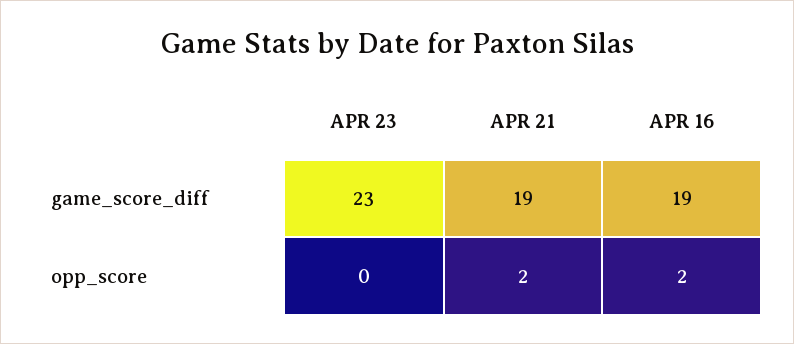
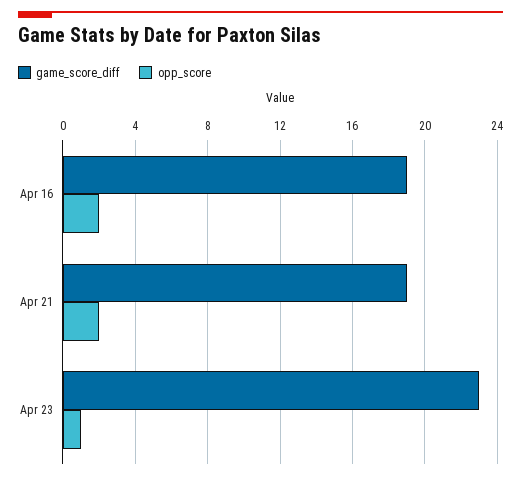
opp_score, APR 23: 0 -> 1

